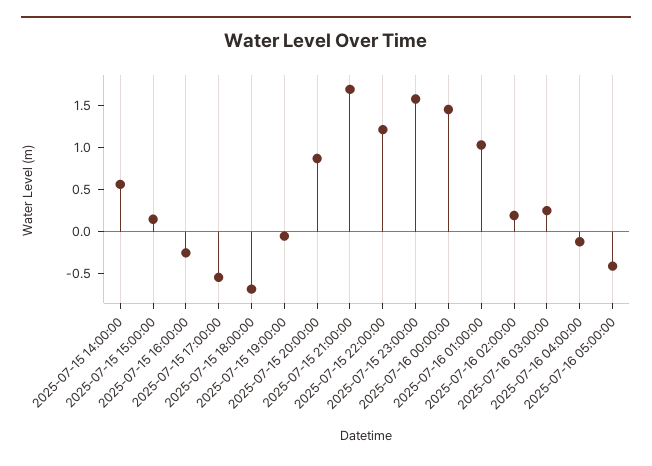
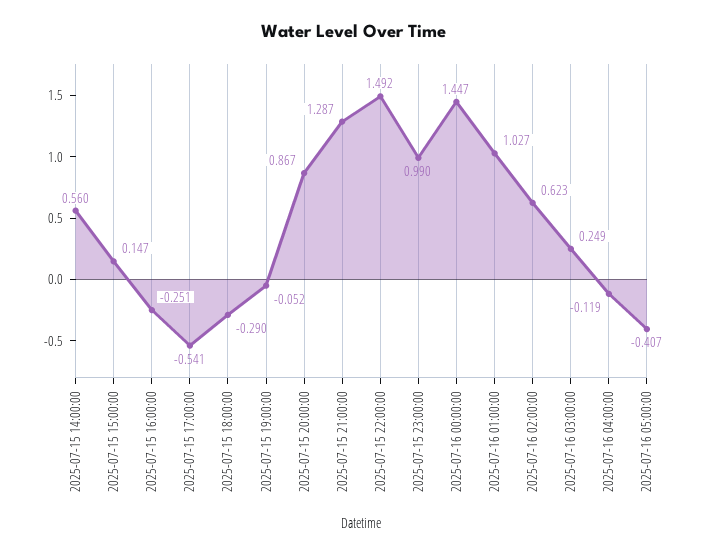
2025-07-15 18:00:00: -0.7 -> -0.29
2025-07-15 21:00:00: 1.7 -> 1.287
2025-07-15 22:00:00: 1.2 -> 1.492
2025-07-15 23:00:00: 1.6 -> 0.99
2025-07-16 02:00:00: 0.2 -> 0.623

